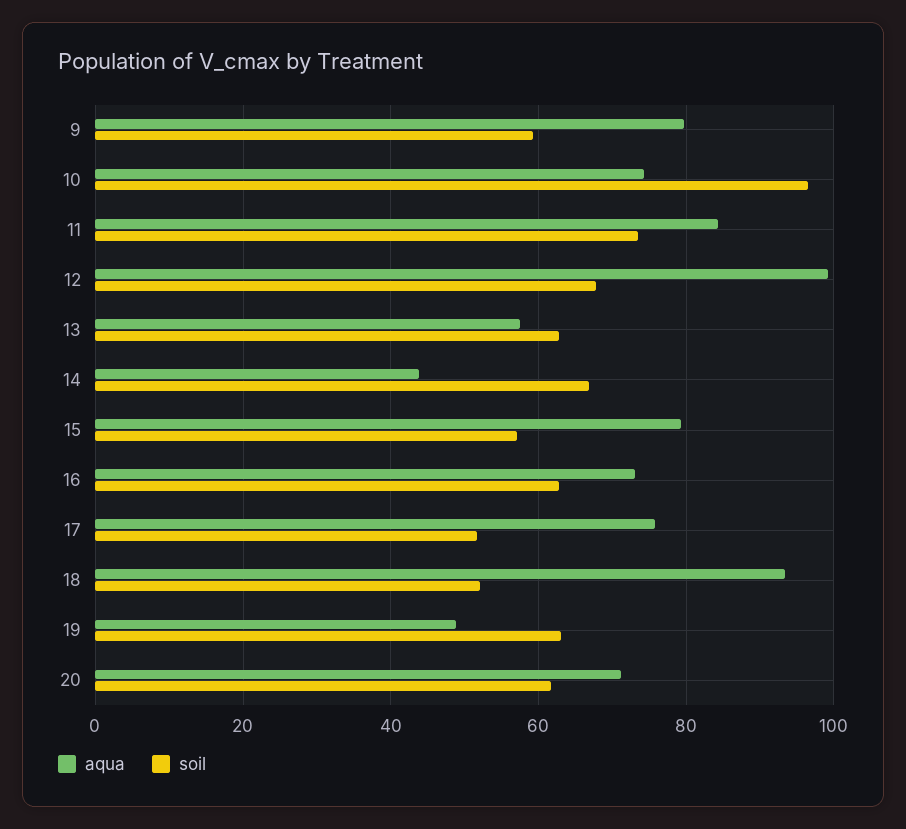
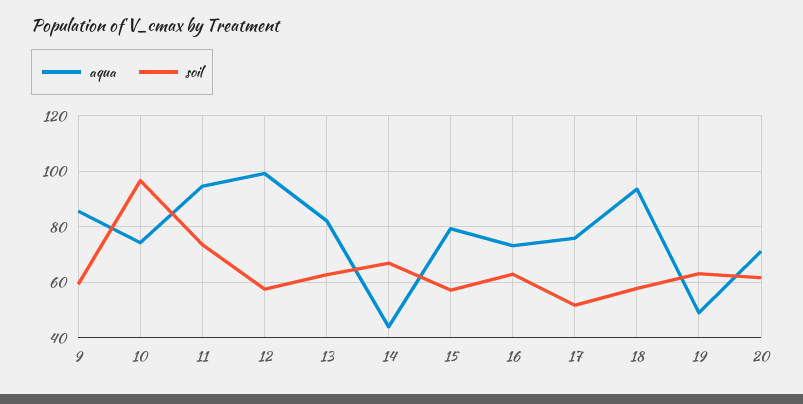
aqua, 9: 80 -> 85
aqua, 11: 84 -> 95
soil, 12: 68 -> 57.5
aqua, 13: 58 -> 82.5
soil, 18: 52 -> 57.5

